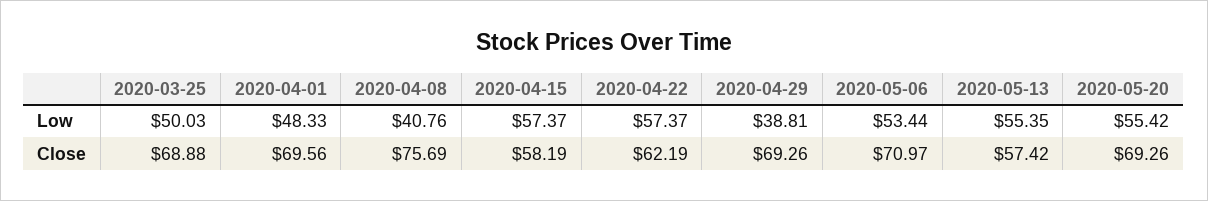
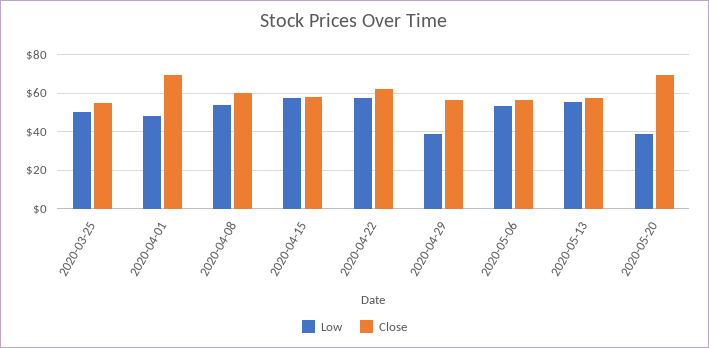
Low, 2020-04-08: 40.76 -> 55
Low, 2020-05-20: 55.42 -> 40
Close, 2020-03-25: 68.88 -> 55
Close, 2020-04-08: 75.69 -> 60
Close, 2020-04-29: 69.26 -> 55
Close, 2020-05-06: 70.97 -> 55

